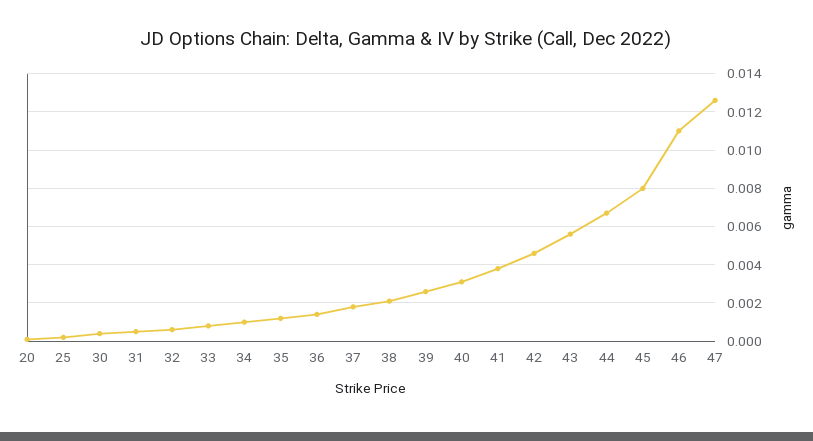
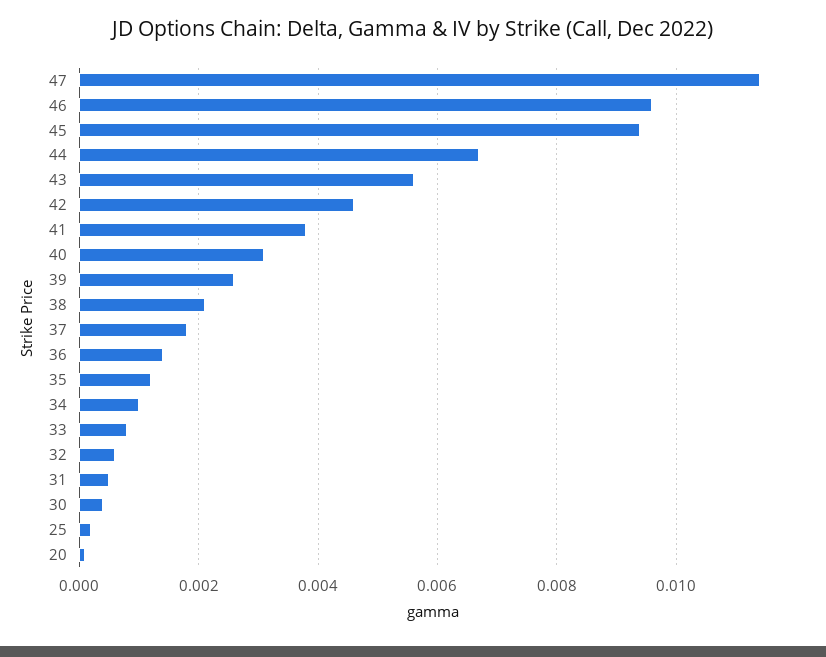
45: 0.008 -> 0.0095
46: 0.011 -> 0.0095
47: 0.0125 -> 0.0115

